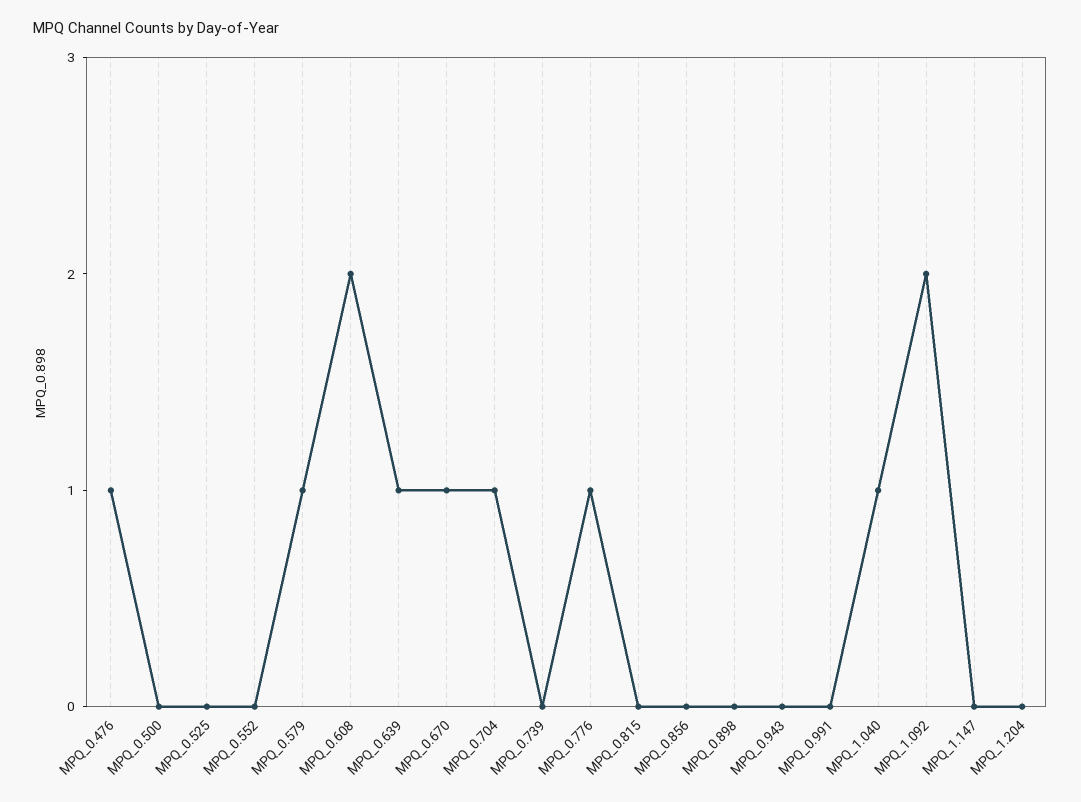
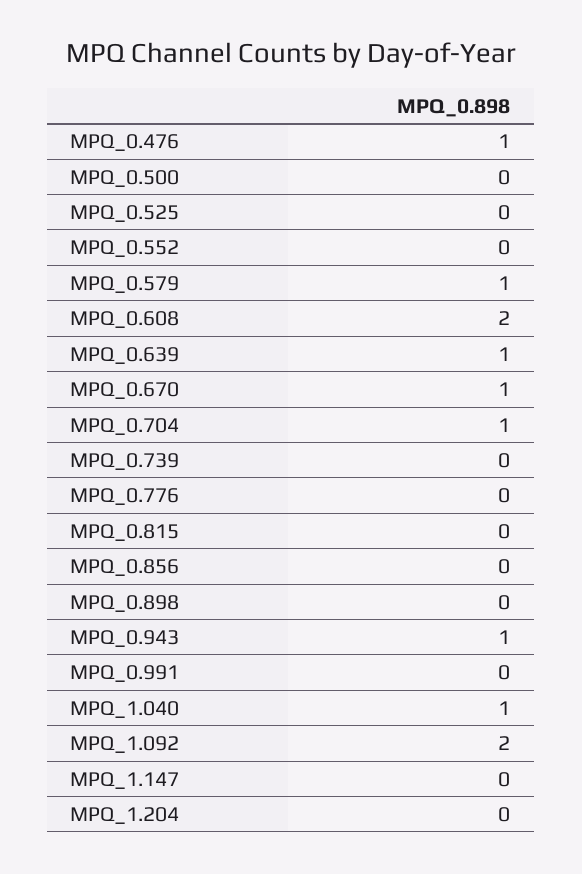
MPQ_0.776: 1 -> 0
MPQ_0.943: 0 -> 1

